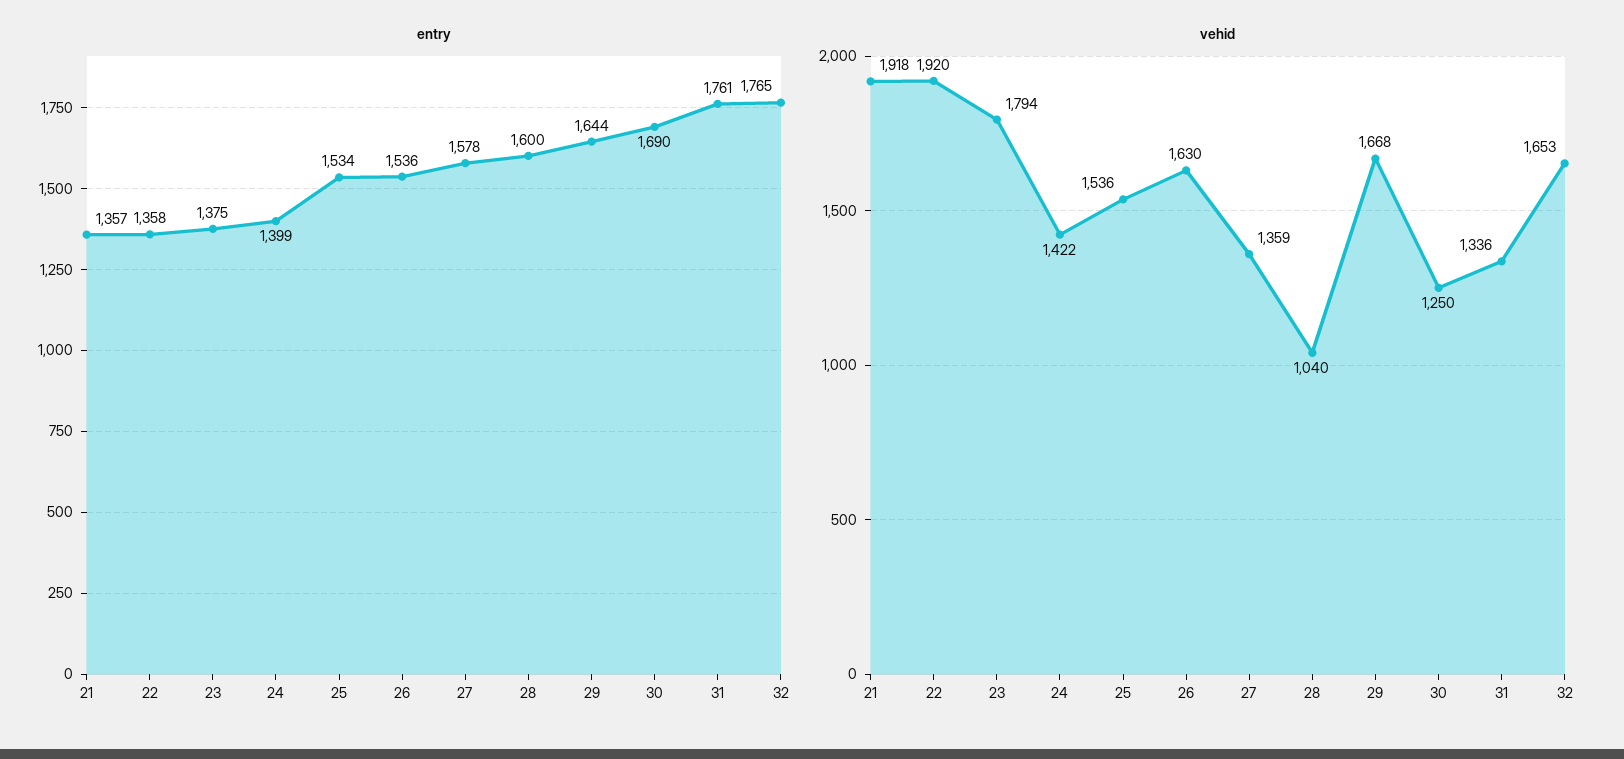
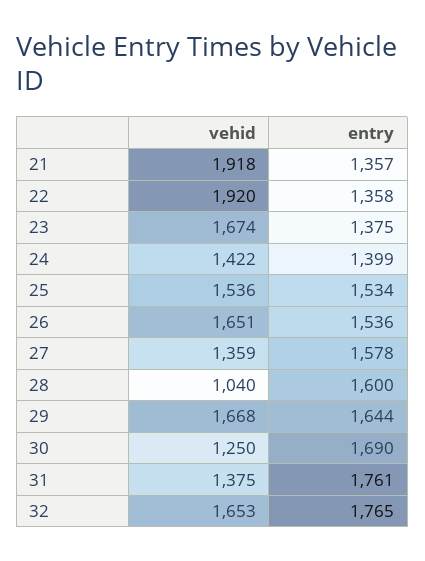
vehid, 23: 1794 -> 1674
vehid, 26: 1630 -> 1651
vehid, 31: 1336 -> 1375

